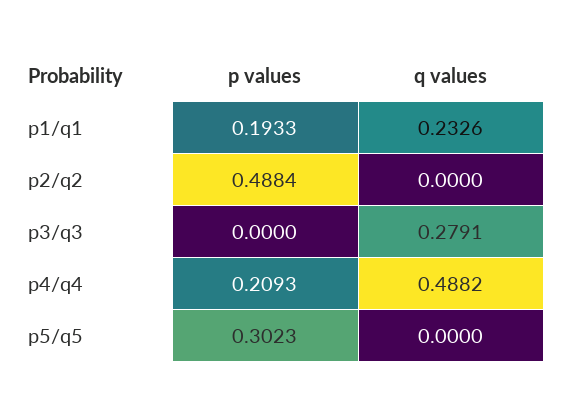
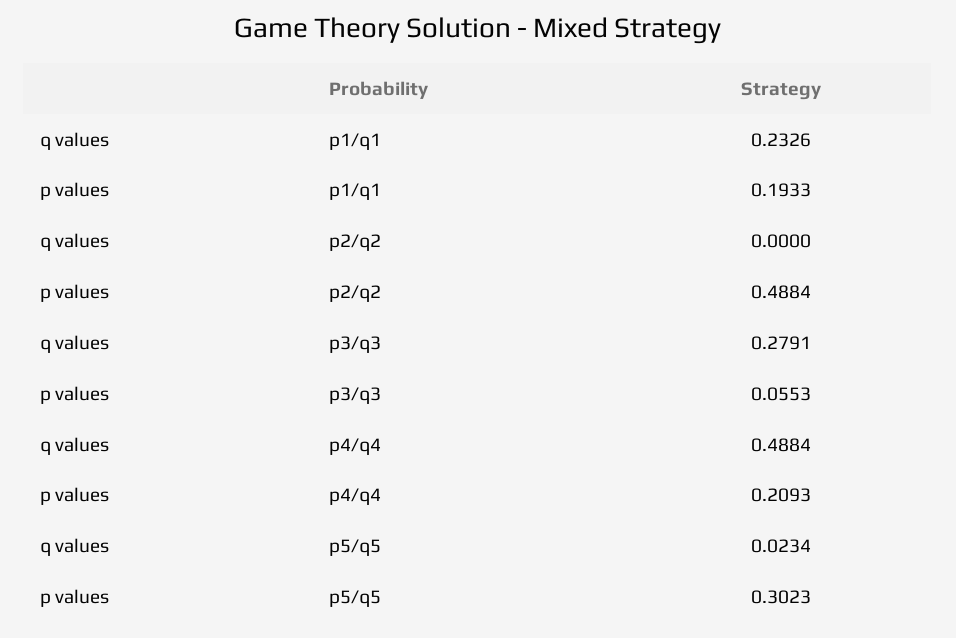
p values, p3/q3: 0 -> 0.0553
q values, p4/q4: 0.4882 -> 0.4884
q values, p5/q5: 0 -> 0.0234

